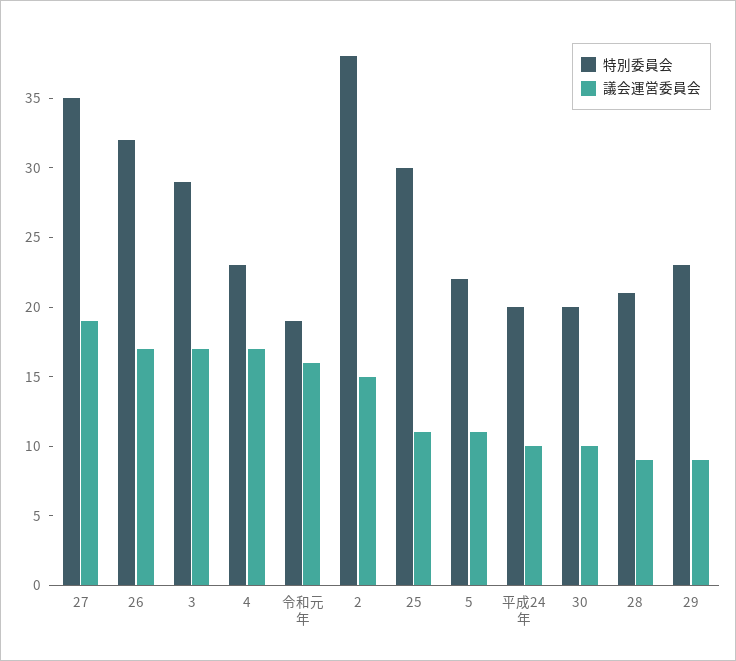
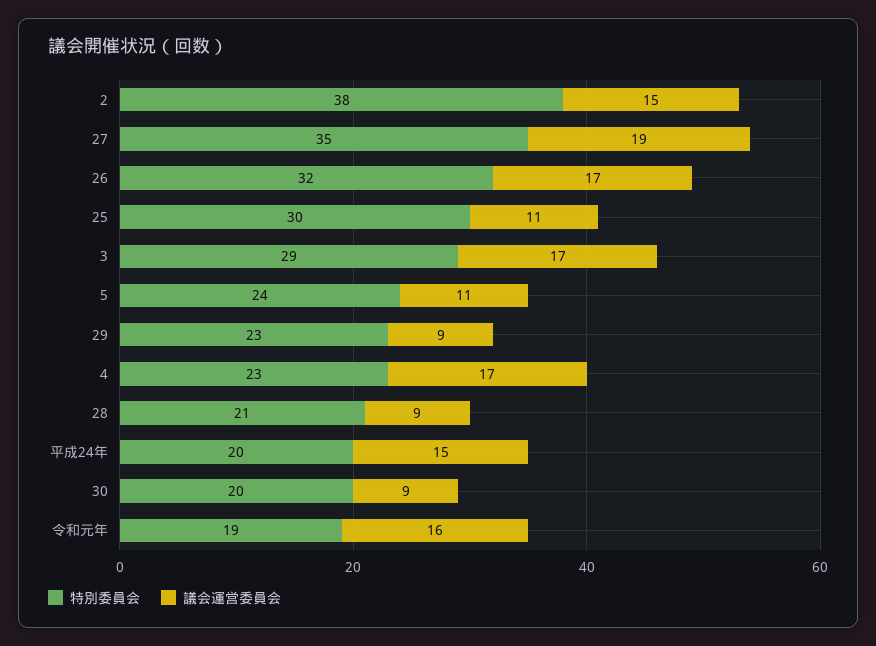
特別委員会, 5: 22 -> 24
議会運営委員会, 平成24年: 10 -> 15
議会運営委員会, 30: 10 -> 9

